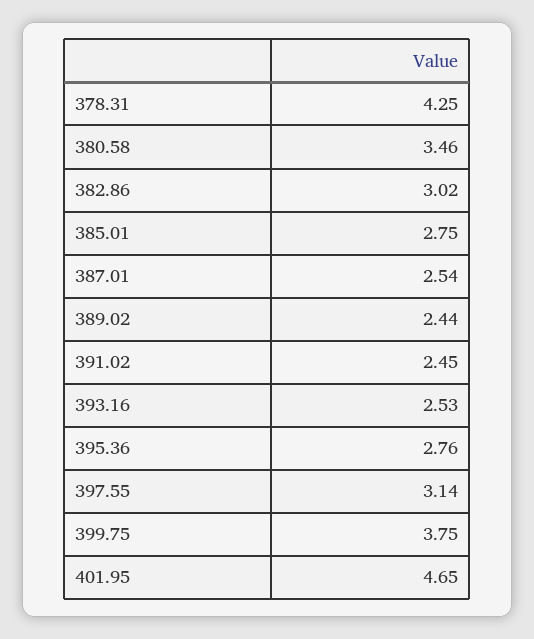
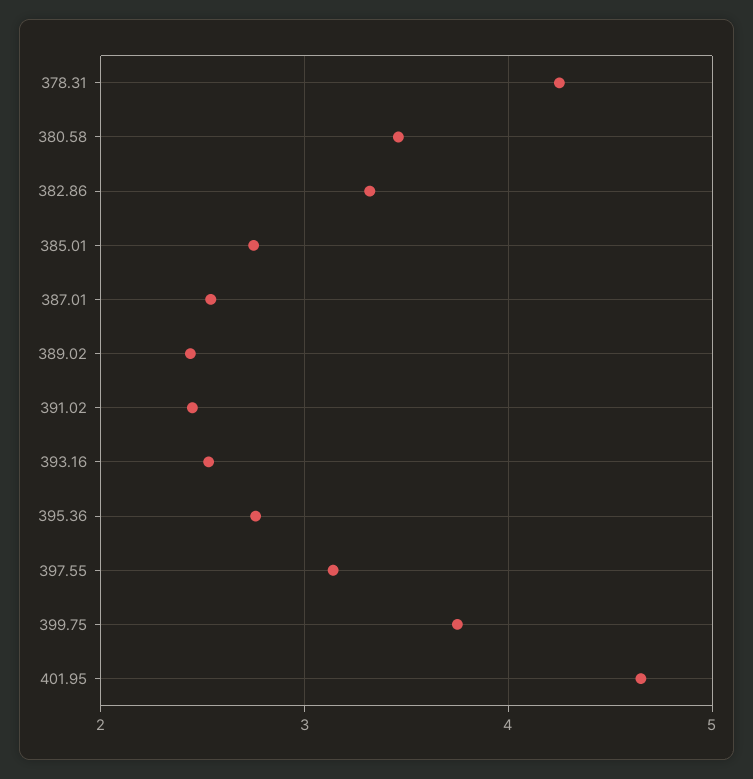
382.86: 3.02 -> 3.3

